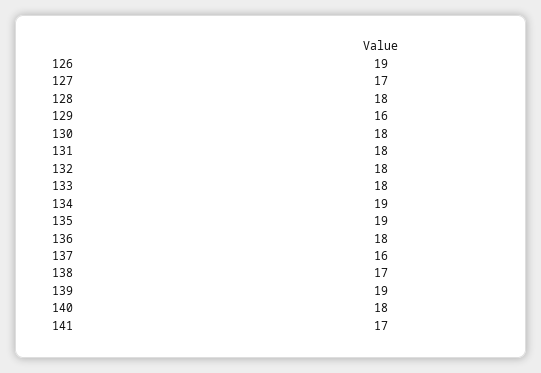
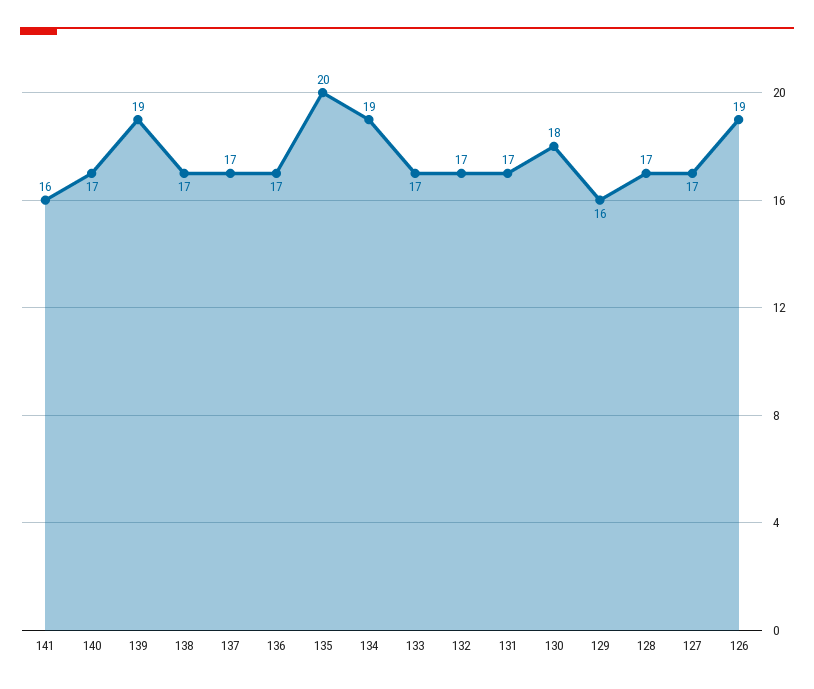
128: 18 -> 17
131: 18 -> 17
132: 18 -> 17
133: 18 -> 17
135: 19 -> 20
136: 18 -> 17
137: 16 -> 17
140: 18 -> 17
141: 17 -> 16

